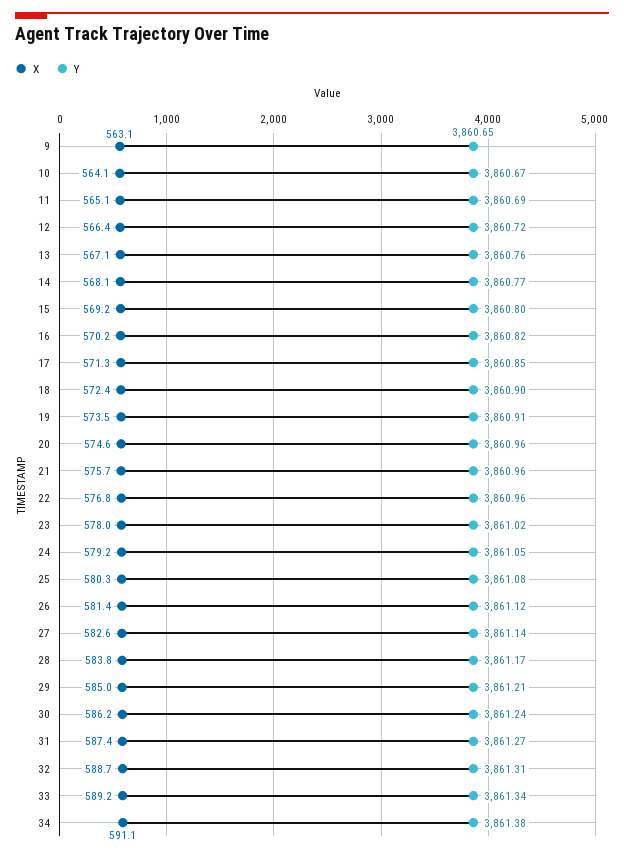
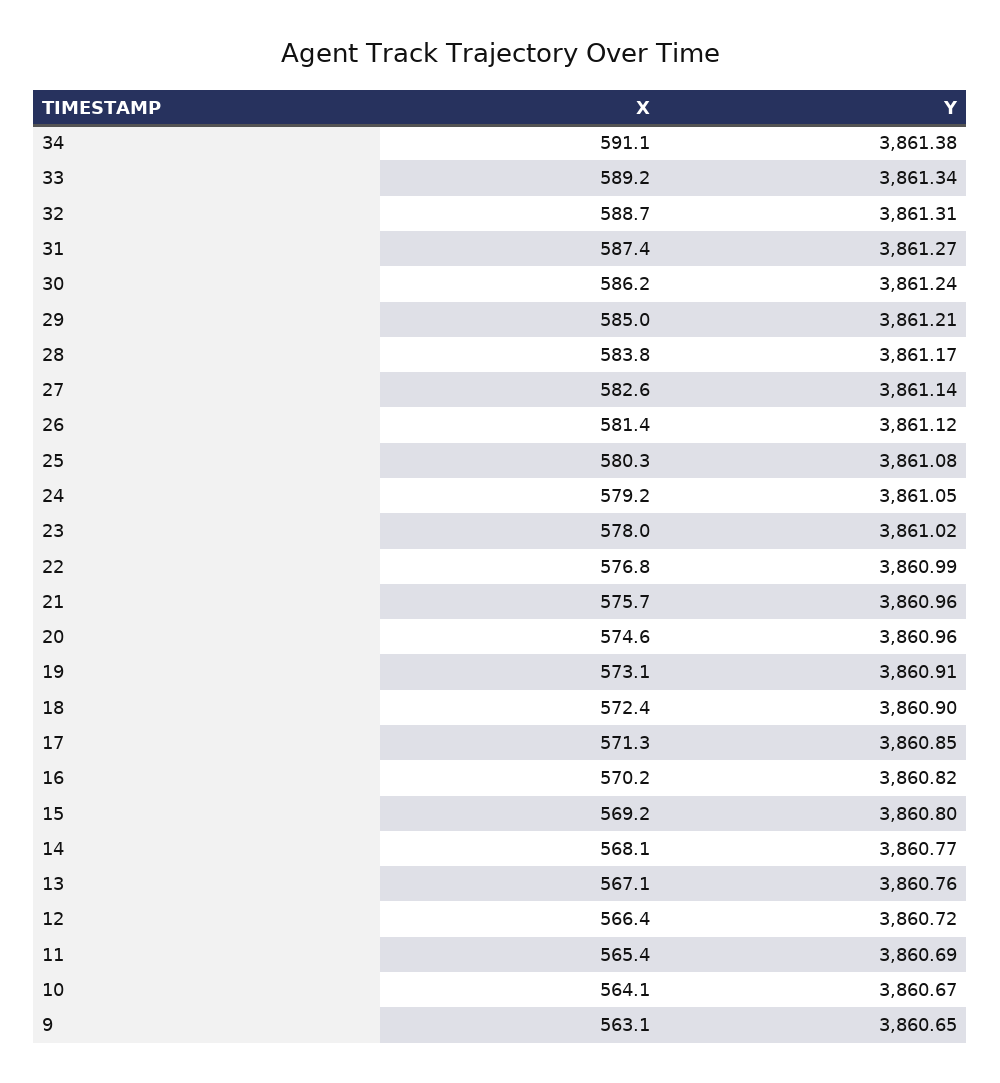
X, 11: 565.1 -> 565.4
X, 19: 573.5 -> 573.1
Y, 22: 3860.96 -> 3860.99

